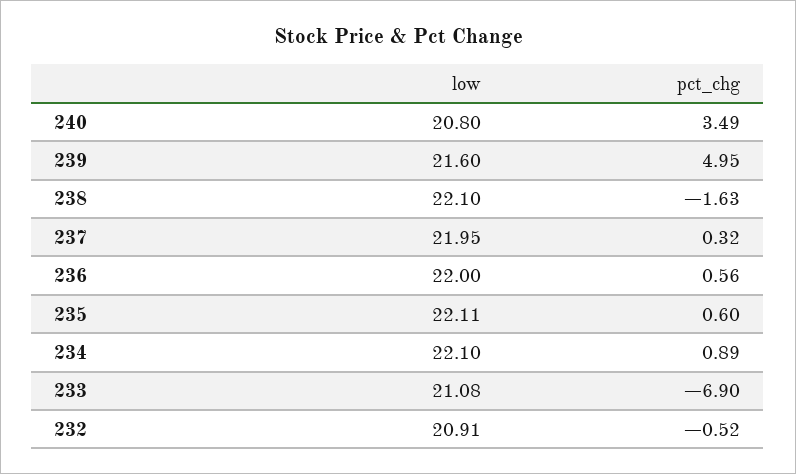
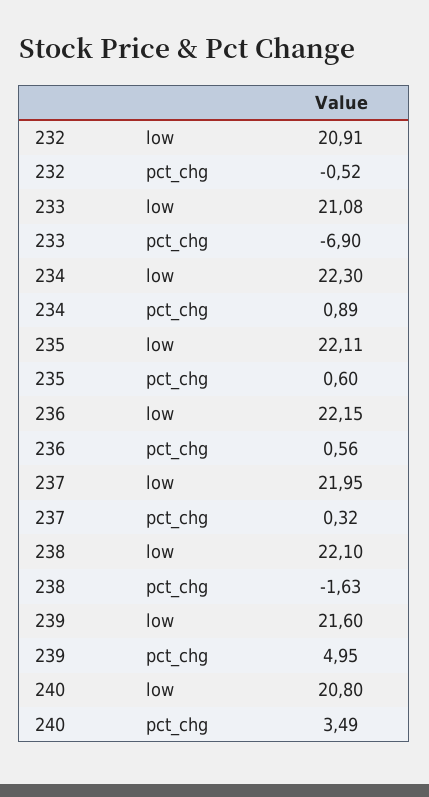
low, 236: 22 -> 22.15
low, 234: 22.1 -> 22.3

